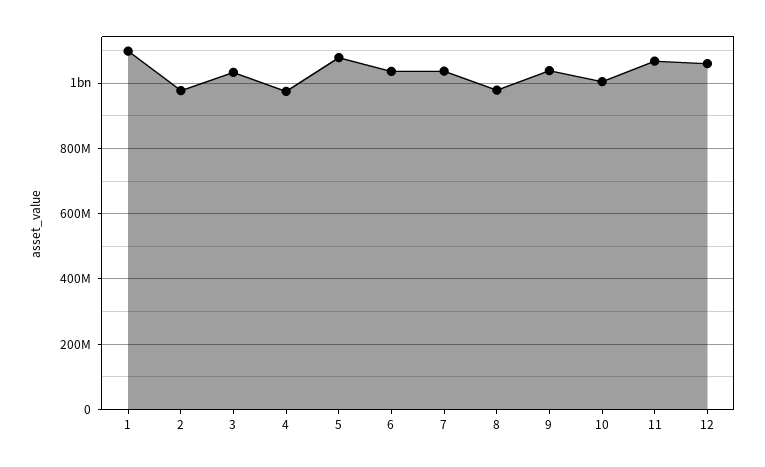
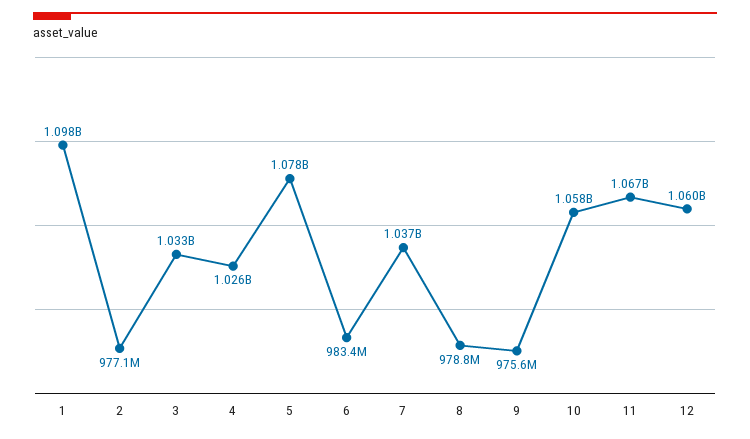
4: 980000000 -> 1026000000
6: 1040000000 -> 983400000
9: 1040000000 -> 975600000
10: 1000000000 -> 1058000000

